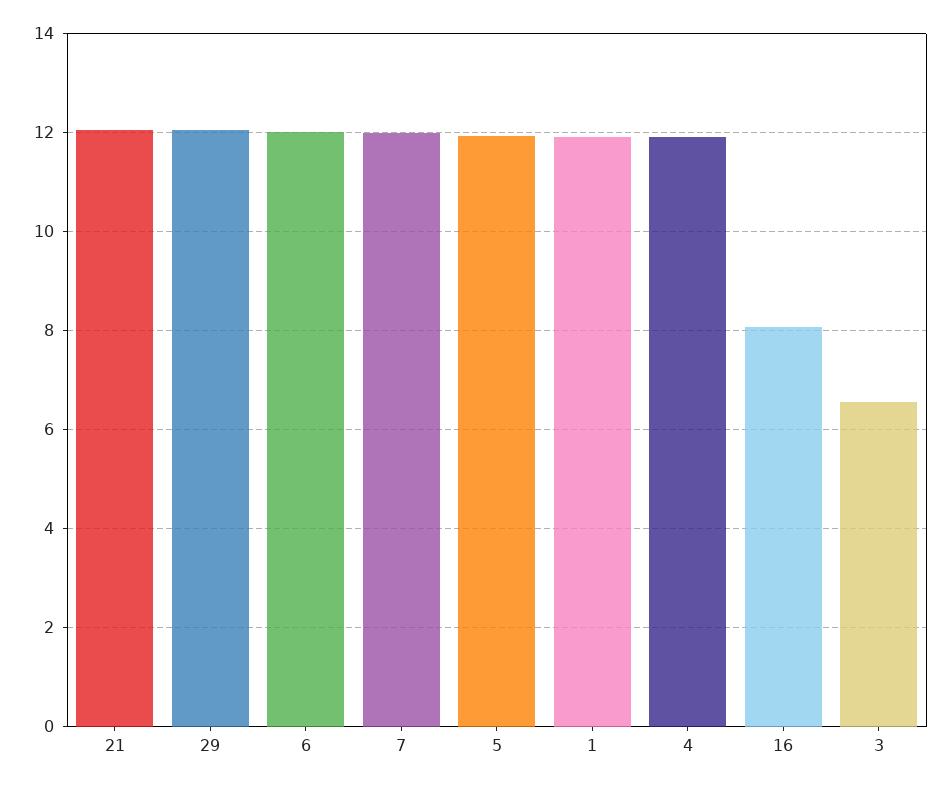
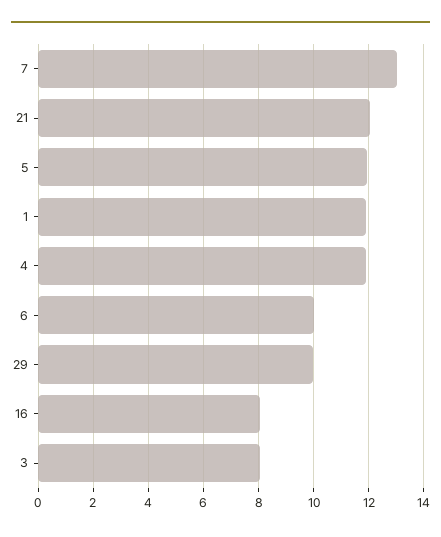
29: 12 -> 10
6: 12 -> 10
7: 12 -> 13
3: 6.6 -> 8

